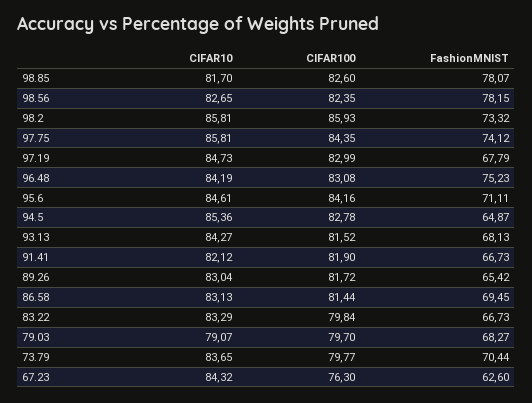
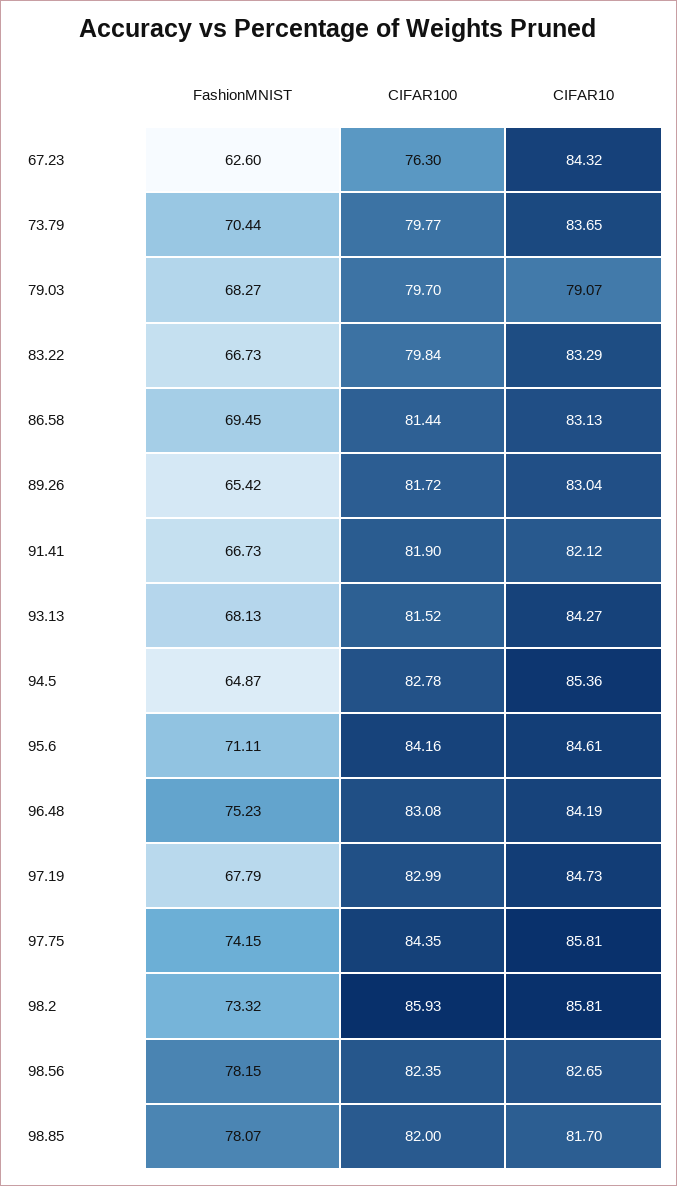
CIFAR100, 98.85: 82.6 -> 82
FashionMNIST, 97.75: 74.12 -> 74.15

